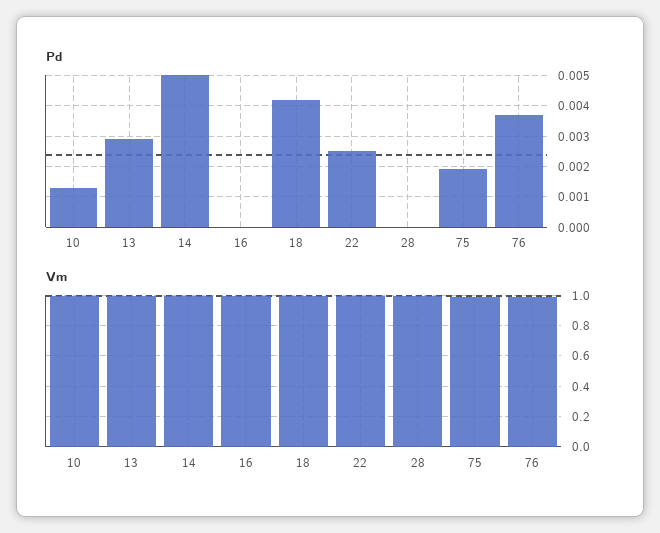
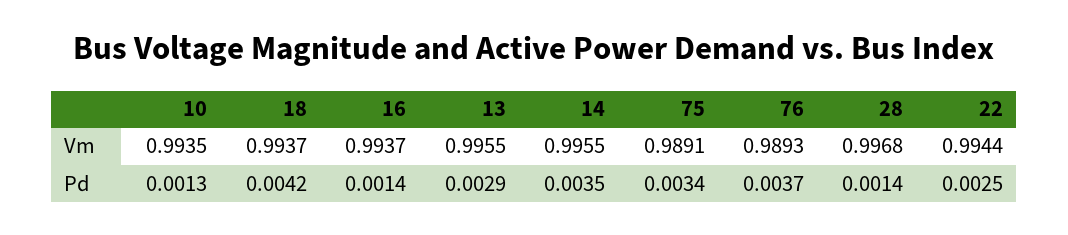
Pd, 14: 0.005 -> 0.0035
Pd, 16: 0 -> 0.0014
Pd, 28: 0 -> 0.0014
Pd, 75: 0.002 -> 0.0034

